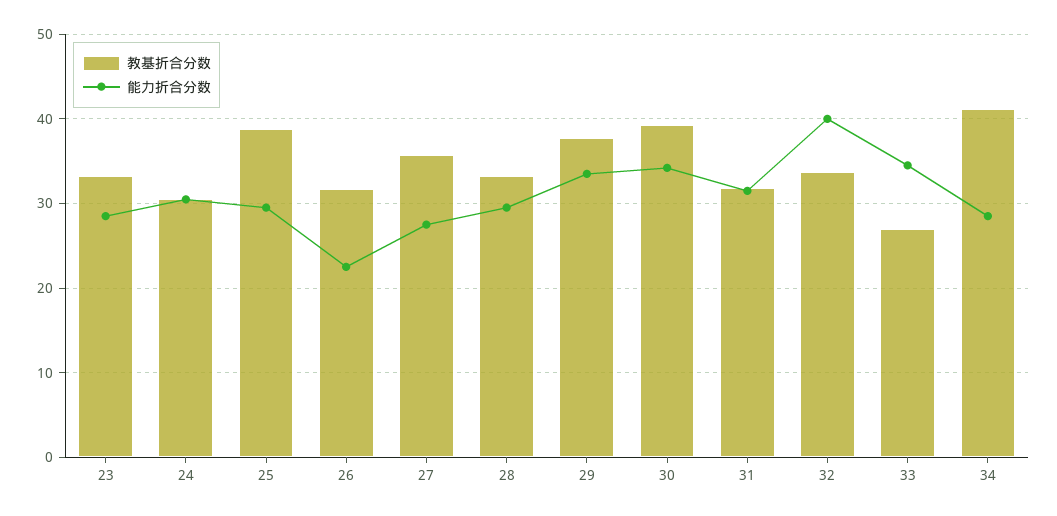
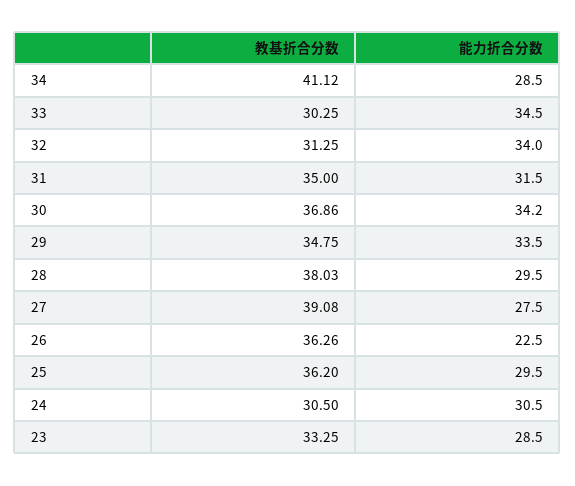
教基折合分数, 25: 39 -> 36.2
教基折合分数, 26: 32 -> 36.26
教基折合分数, 27: 36 -> 39.08
教基折合分数, 28: 33 -> 38.03
教基折合分数, 29: 38 -> 34.75
教基折合分数, 30: 39 -> 36.86
教基折合分数, 31: 32 -> 35
教基折合分数, 32: 34 -> 31.25
能力折合分数, 32: 40 -> 34
教基折合分数, 33: 27 -> 30.25

